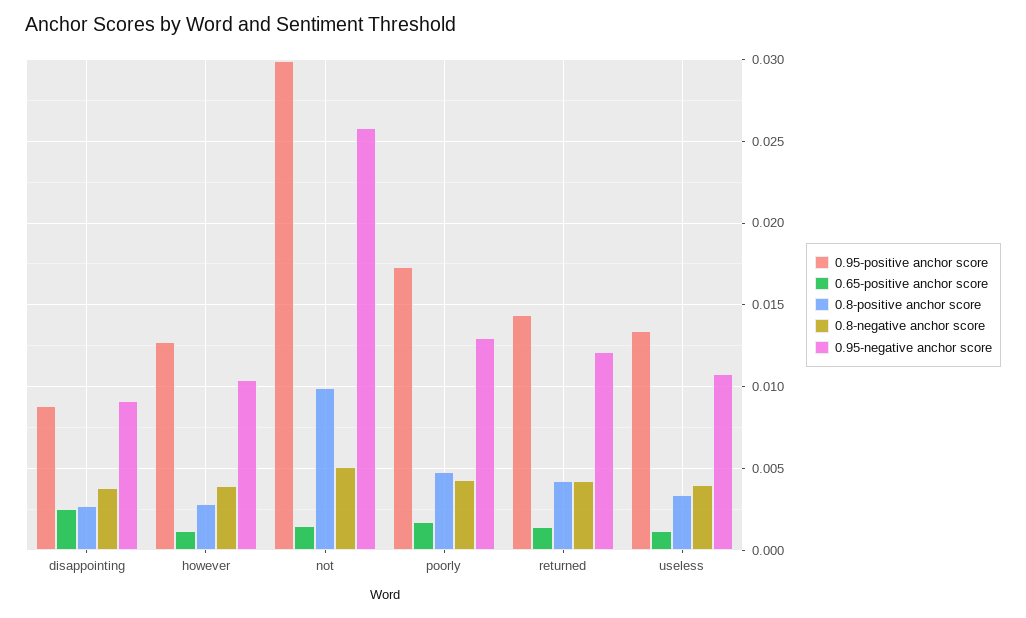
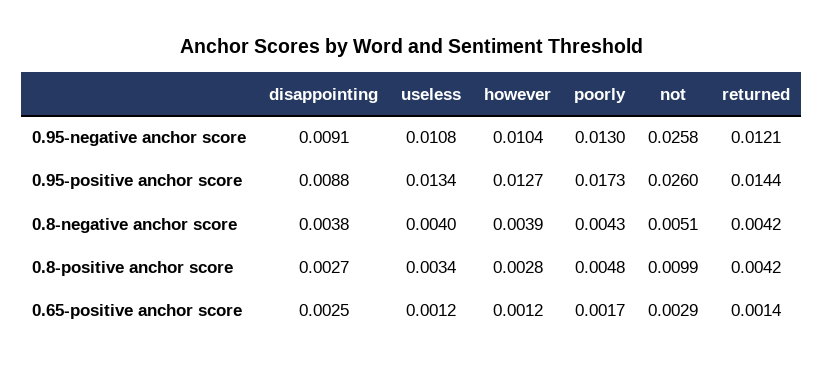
0.95-positive anchor score, not: 0.03 -> 0.026
0.65-positive anchor score, not: 0.0015 -> 0.0029

